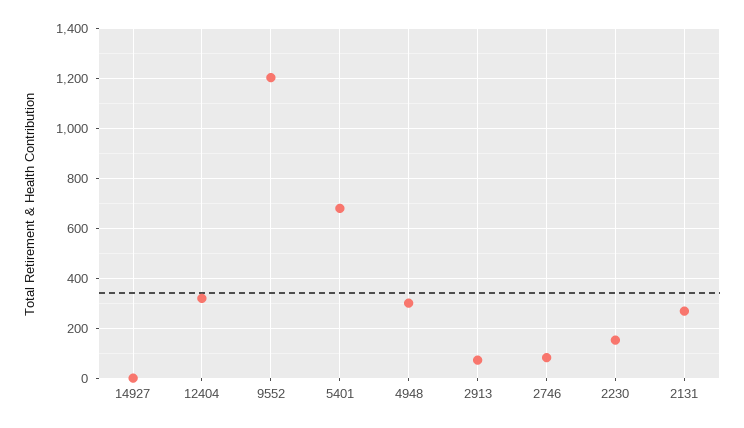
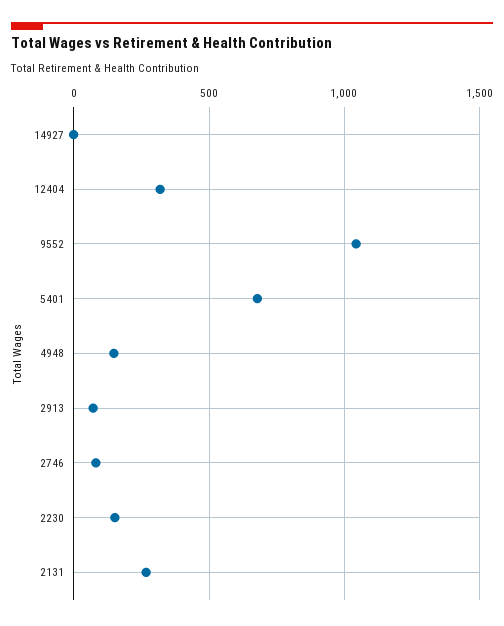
9552: 1200 -> 1050
4948: 300 -> 150

